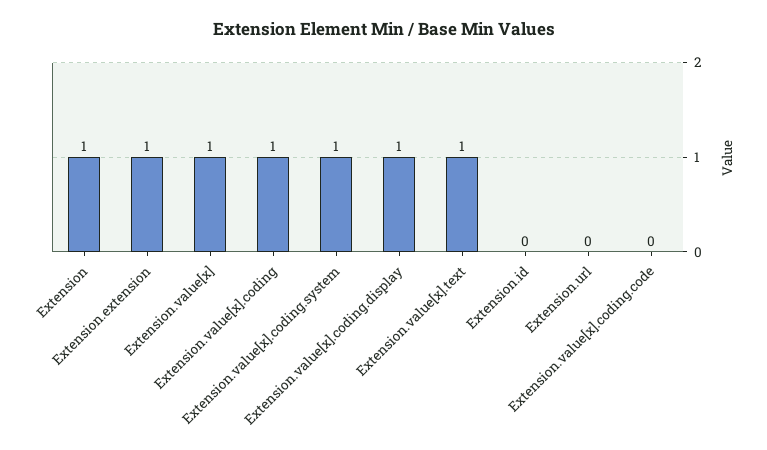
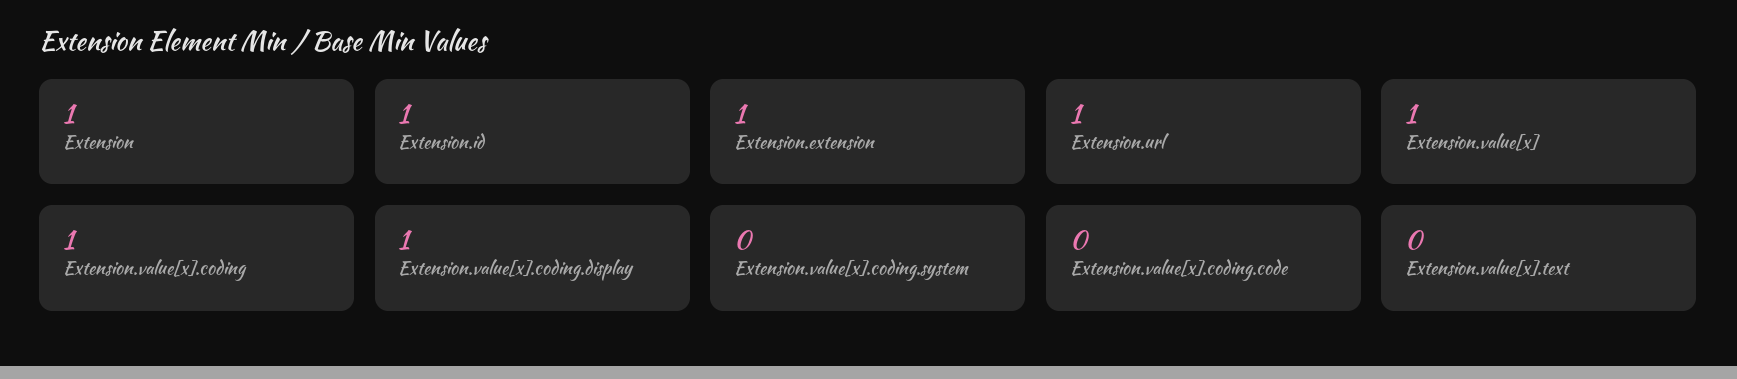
Extension.value[x].coding.system: 1 -> 0
Extension.value[x].text: 1 -> 0
Extension.id: 0 -> 1
Extension.url: 0 -> 1

